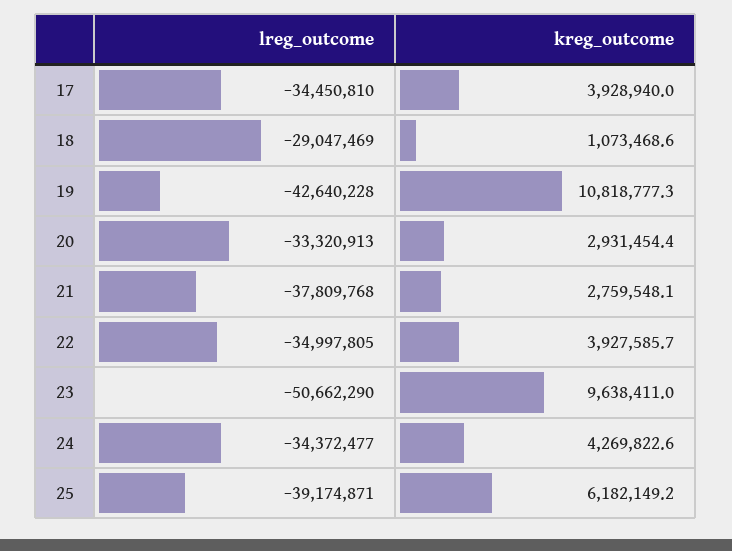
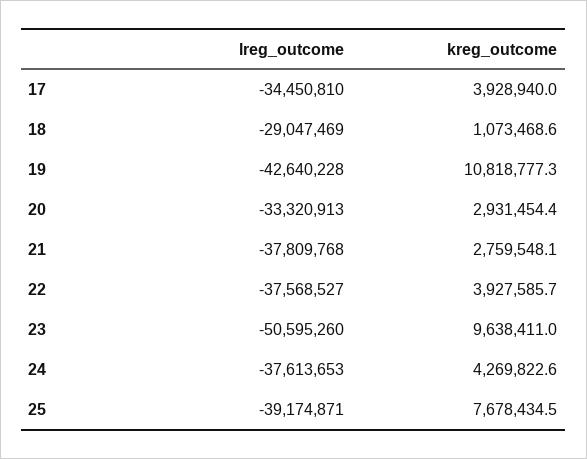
lreg_outcome, 22: -34997805 -> -37568527
lreg_outcome, 23: -50662290 -> -50595260
lreg_outcome, 24: -34372477 -> -37613653
kreg_outcome, 25: 6182149.2 -> 7678434.5

